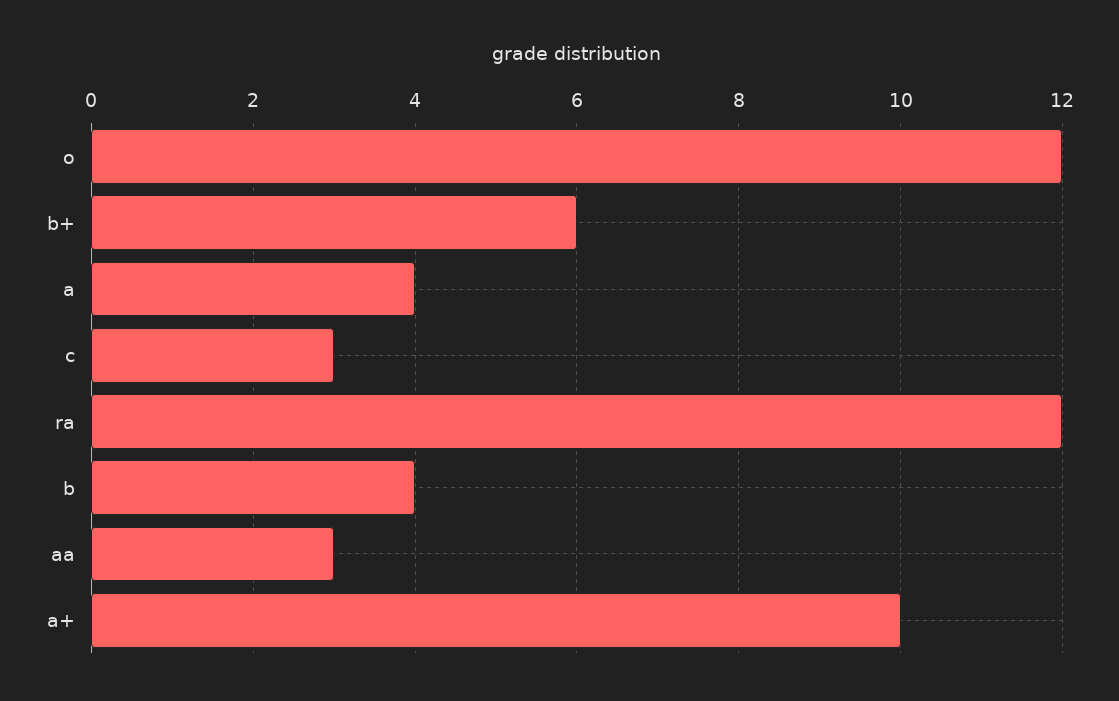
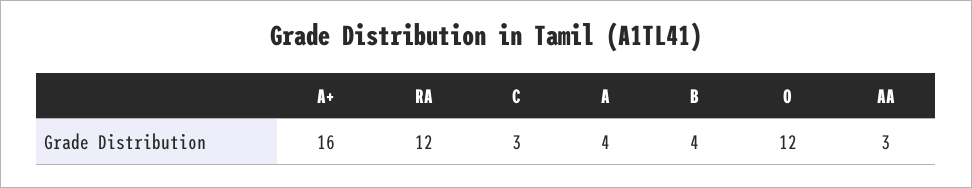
b+: 6 -> none
a+: 10 -> 16

